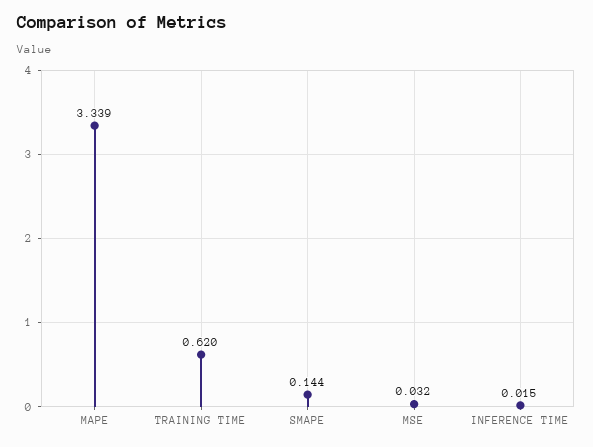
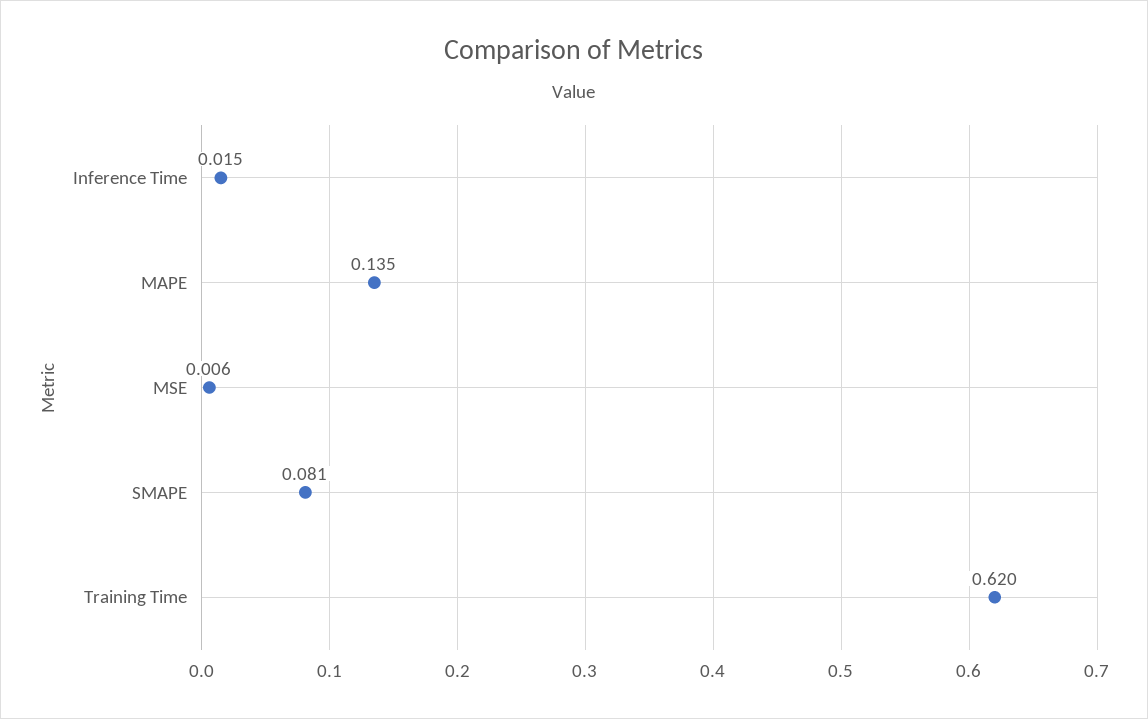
MAPE: 3.339 -> 0.135
SMAPE: 0.144 -> 0.081
MSE: 0.032 -> 0.006

